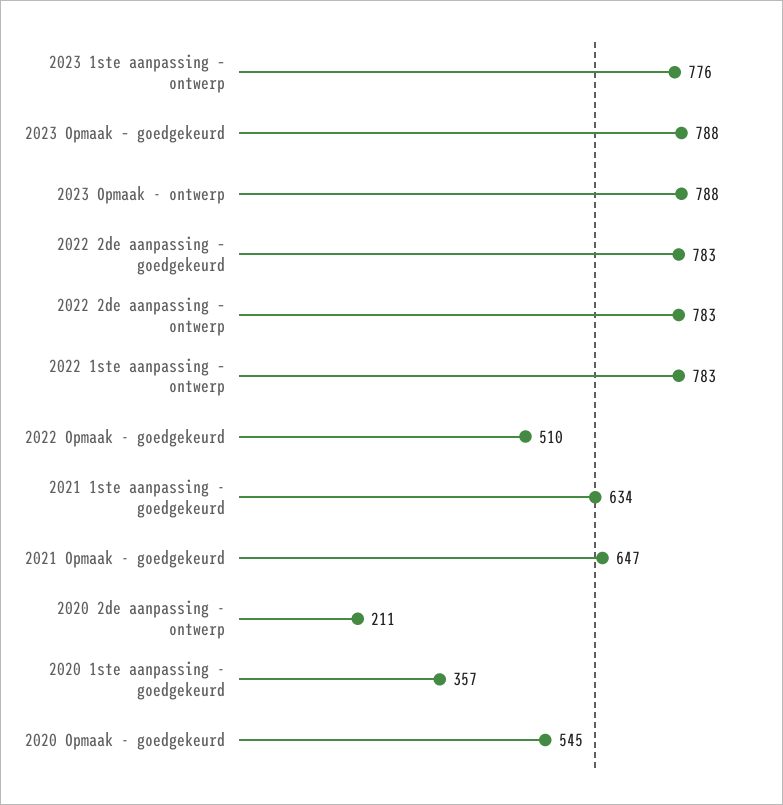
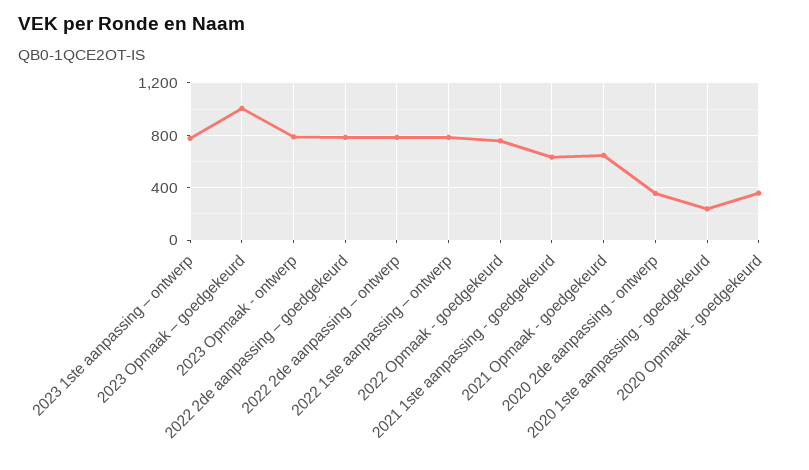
2023 Opmaak – goedgekeurd: 788 -> 1000
2022 Opmaak - goedgekeurd: 510 -> 750
2020 2de aanpassing - ontwerp: 211 -> 350
2020 1ste aanpassing - goedgekeurd: 357 -> 250
2020 Opmaak - goedgekeurd: 545 -> 350

